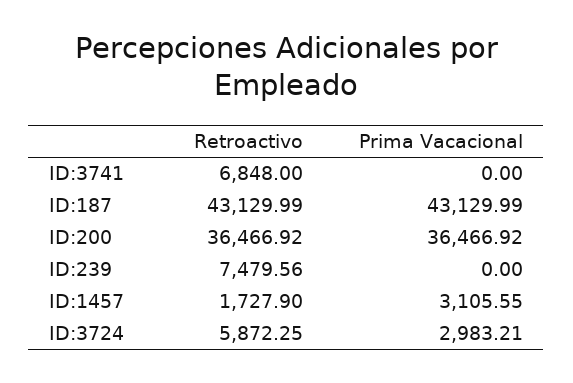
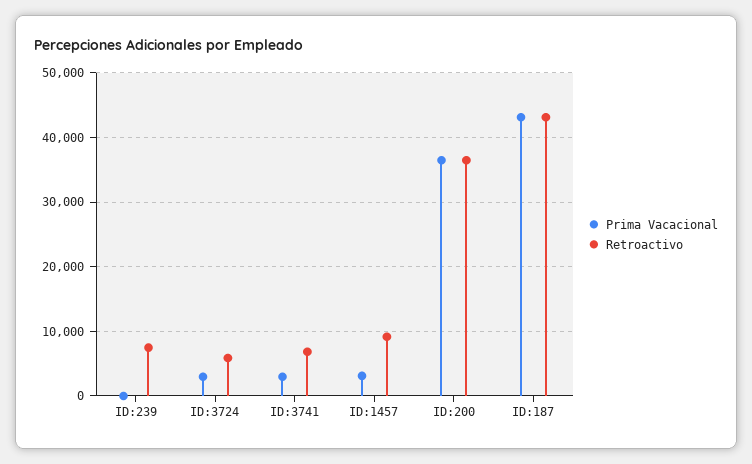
Prima Vacacional, ID:3741: 0 -> 3000
Retroactivo, ID:1457: 1727.9 -> 9000

